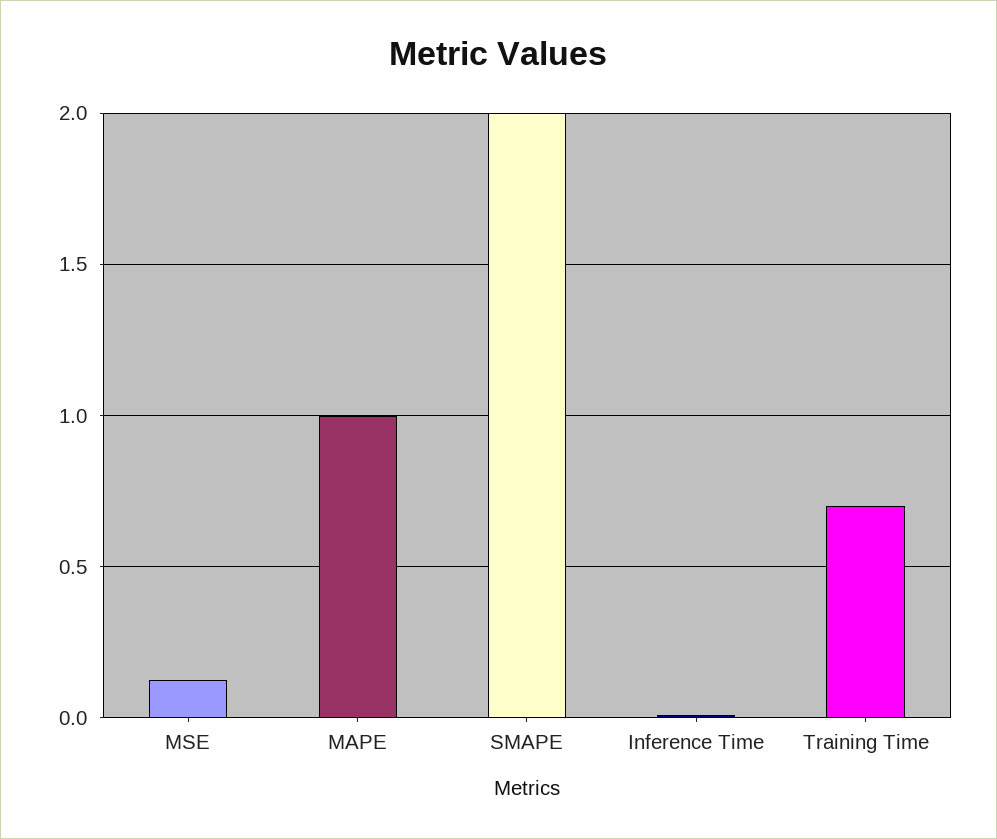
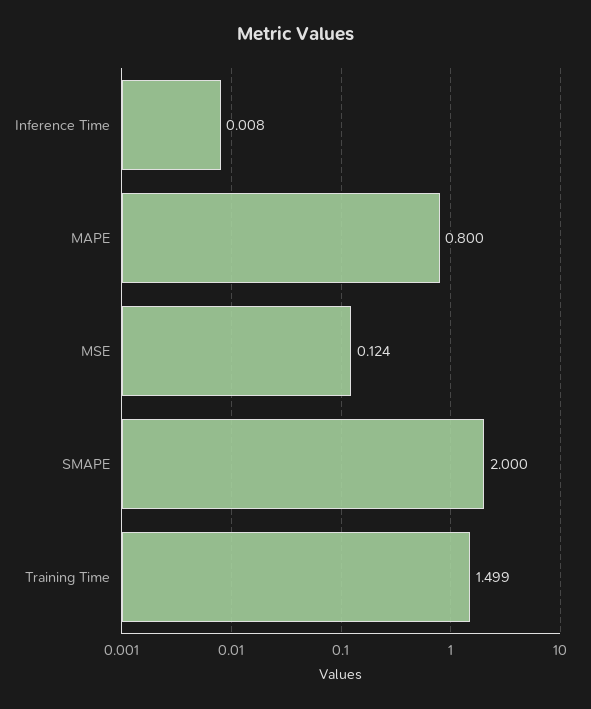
MAPE: 1 -> 0.8
Training Time: 0.7 -> 1.499

